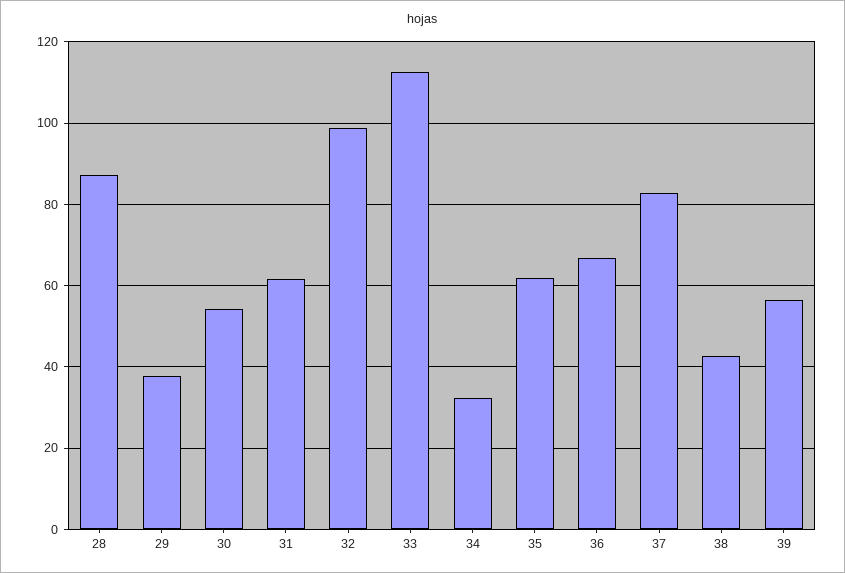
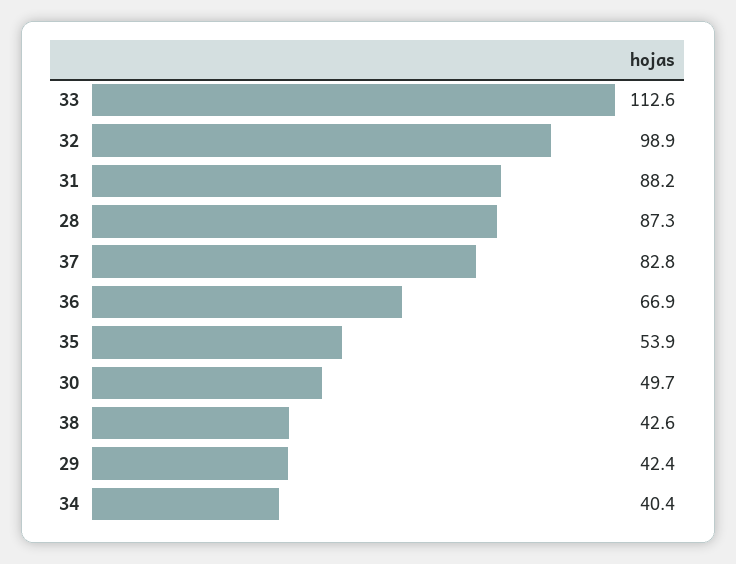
29: 38 -> 42.4
30: 54 -> 49.7
31: 62 -> 88.2
34: 32 -> 40.4
35: 62 -> 53.9
39: 56 -> none

